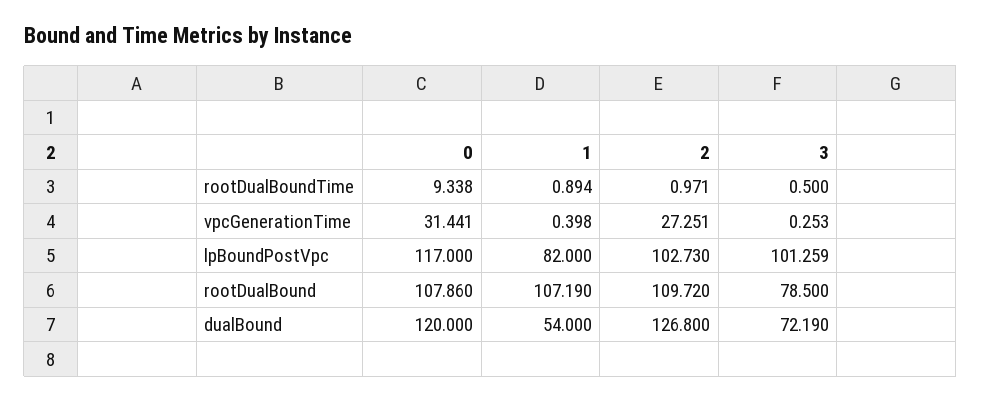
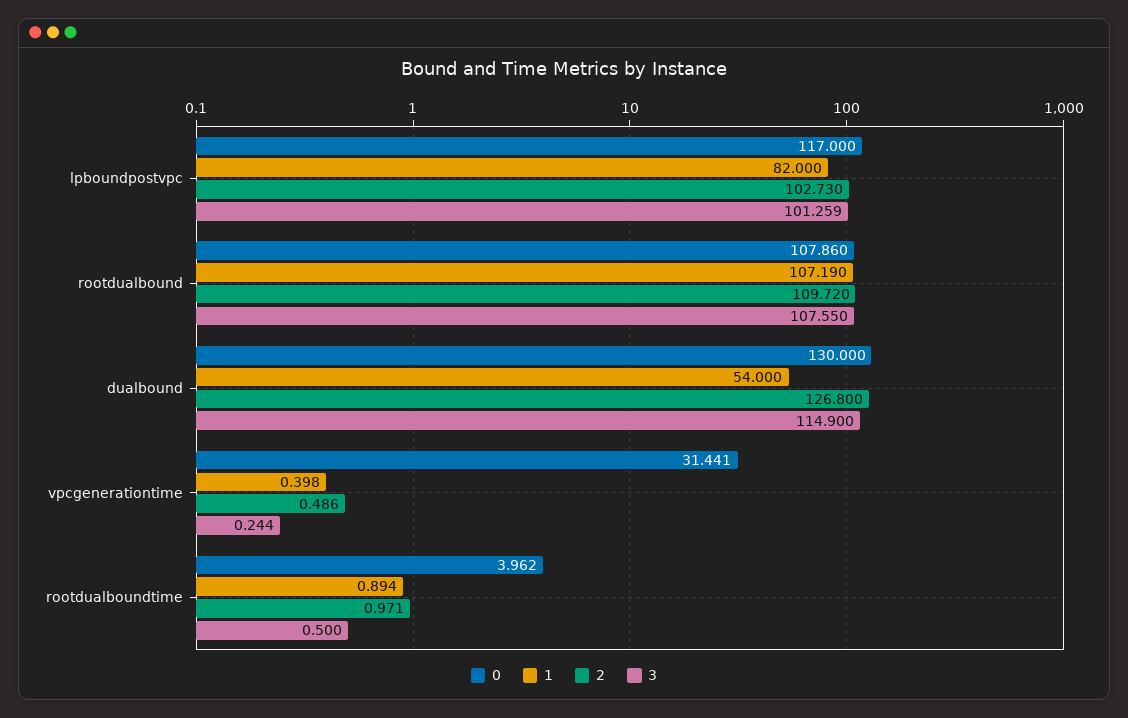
0, rootDualBoundTime: 9.338 -> 3.962
2, vpcGenerationTime: 27.251 -> 0.486
3, vpcGenerationTime: 0.253 -> 0.244
3, rootDualBound: 78.5 -> 107.55
0, dualBound: 120 -> 130
3, dualBound: 72.19 -> 114.9

